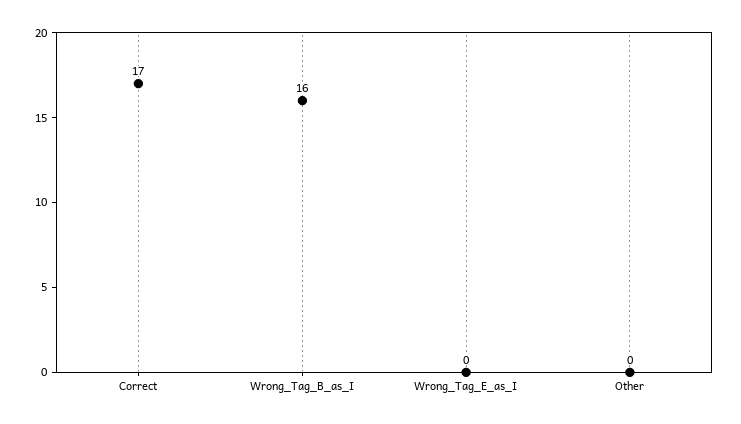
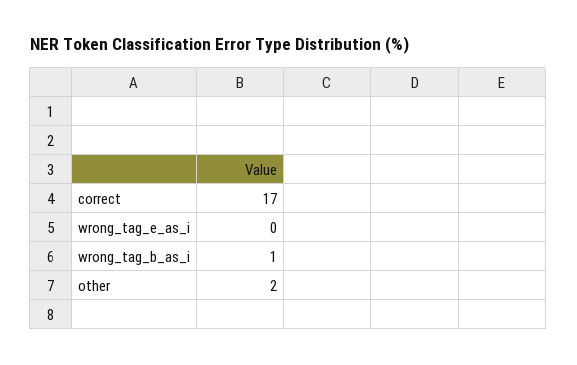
Wrong_Tag_B_as_I: 16 -> 1
Other: 0 -> 2

